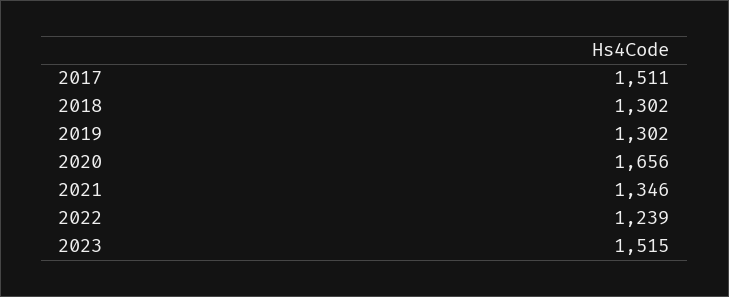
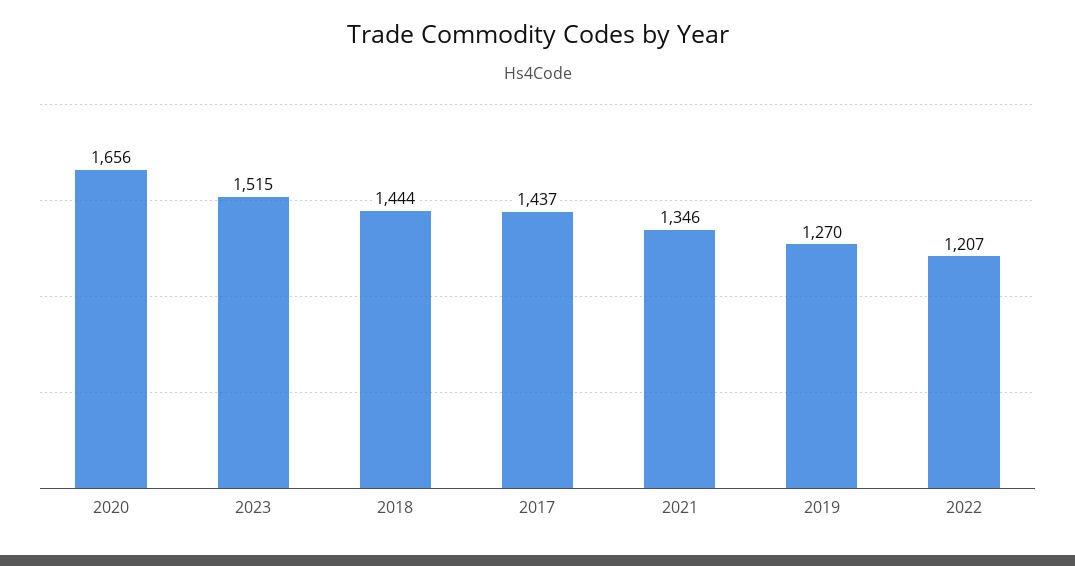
2017: 1511 -> 1437
2018: 1302 -> 1444
2019: 1302 -> 1270
2022: 1239 -> 1207

